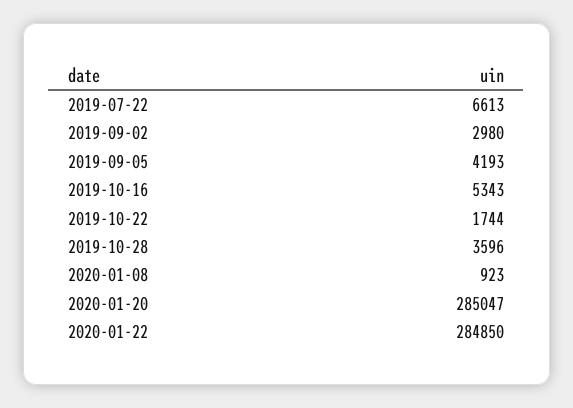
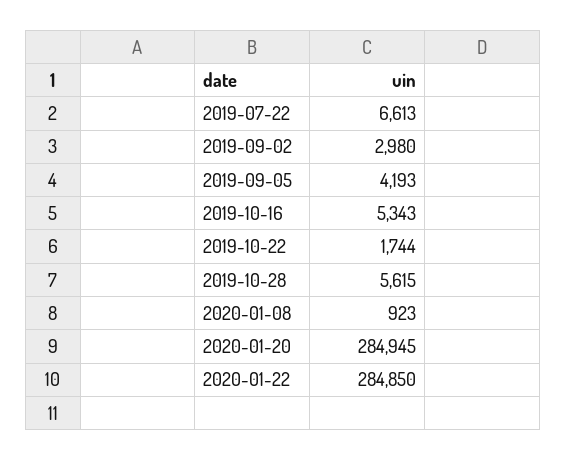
2019-10-28: 3596 -> 5615
2020-01-20: 285047 -> 284945

